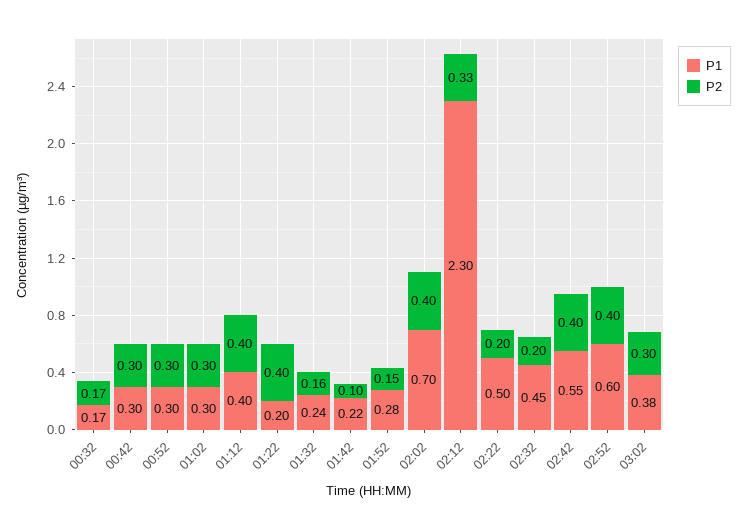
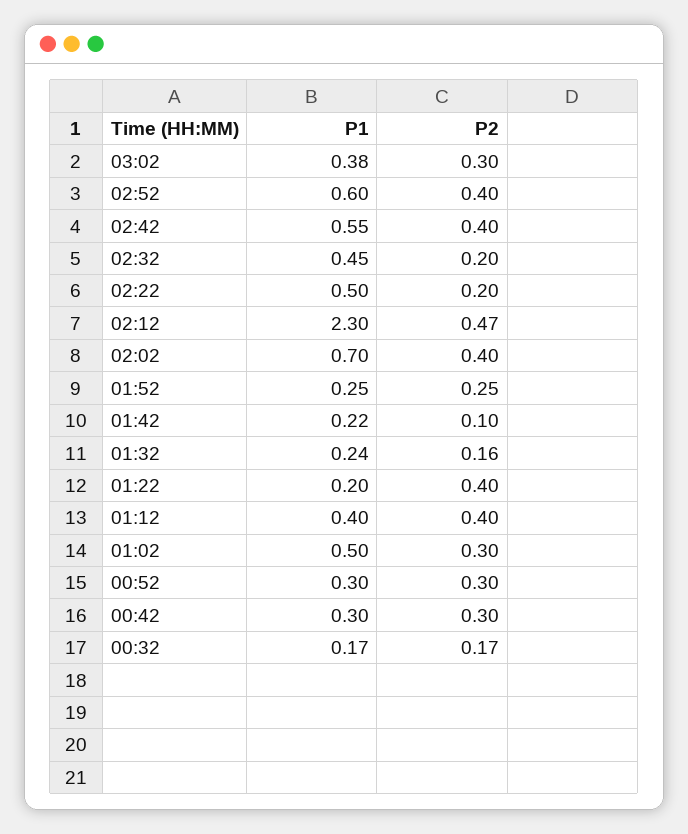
P1, 01:02: 0.3 -> 0.5
P1, 01:52: 0.28 -> 0.25
P2, 01:52: 0.15 -> 0.25
P2, 02:12: 0.33 -> 0.47

